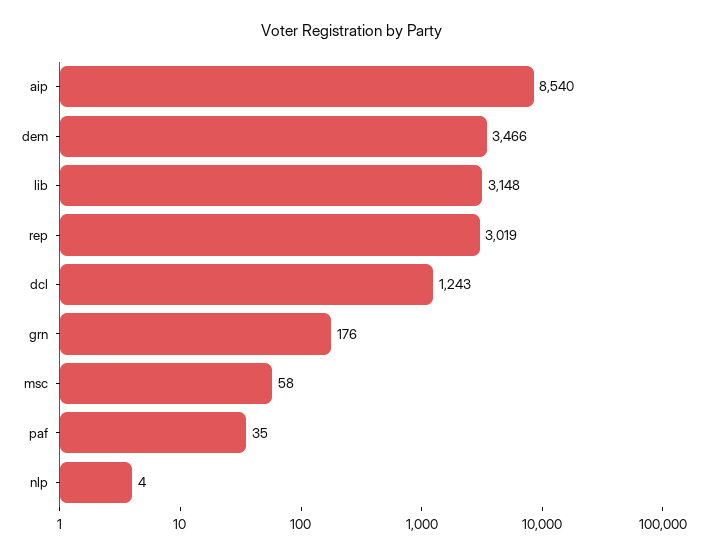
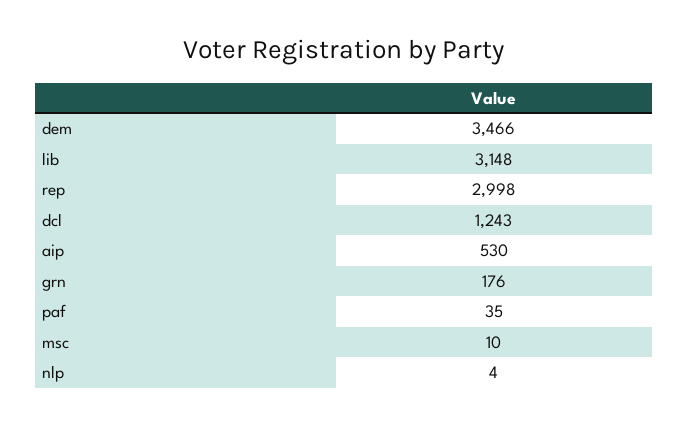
aip: 8540 -> 530
rep: 3019 -> 2998
msc: 58 -> 10

